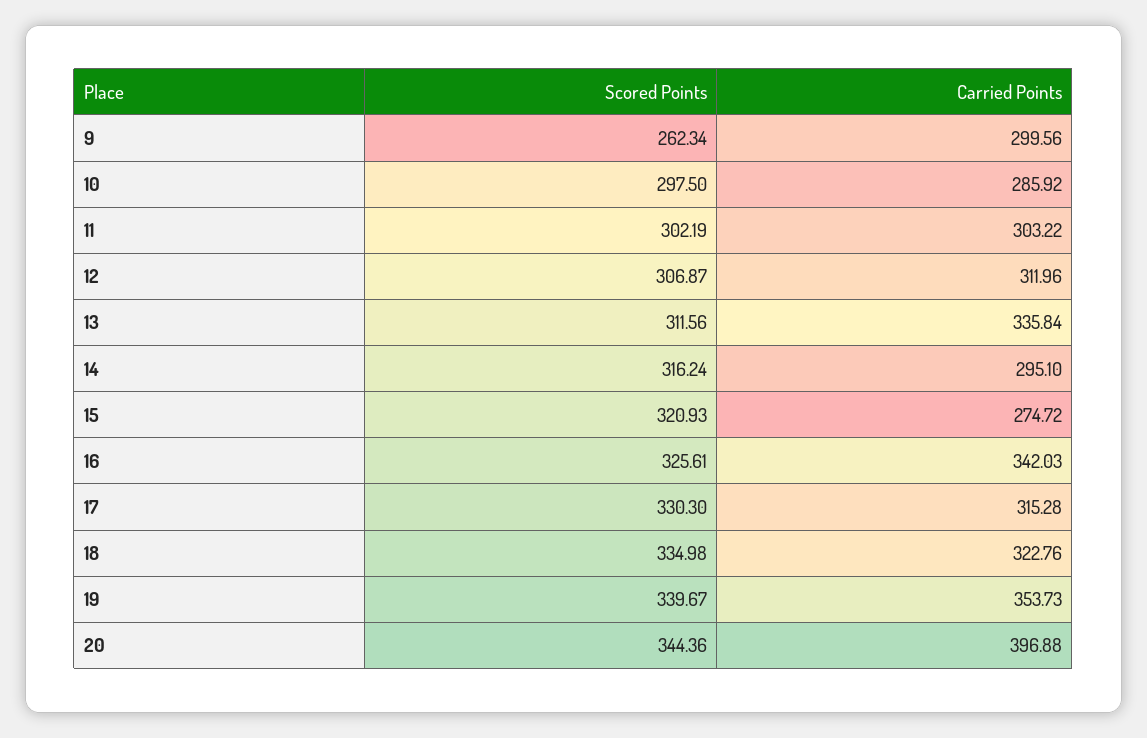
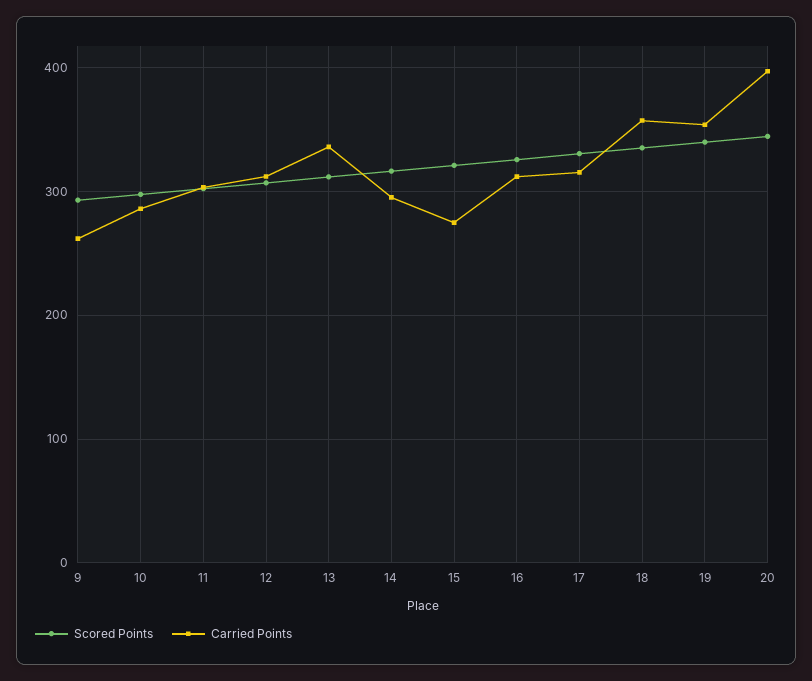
Scored Points, 9: 262.34 -> 290
Carried Points, 9: 299.56 -> 260
Carried Points, 16: 342.03 -> 310
Carried Points, 18: 322.76 -> 360

